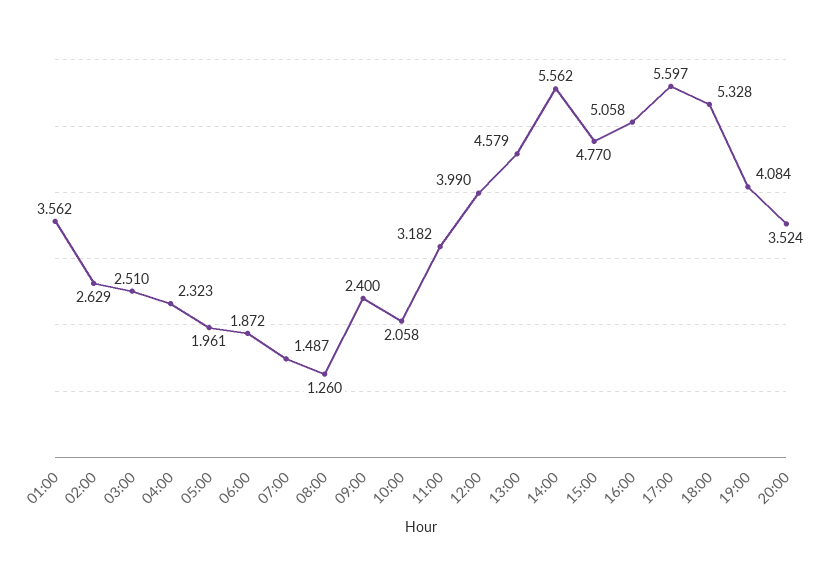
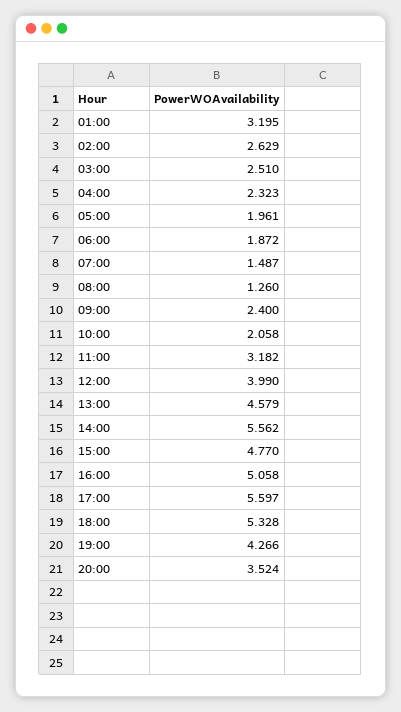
01:00: 3.562 -> 3.195
19:00: 4.084 -> 4.266

